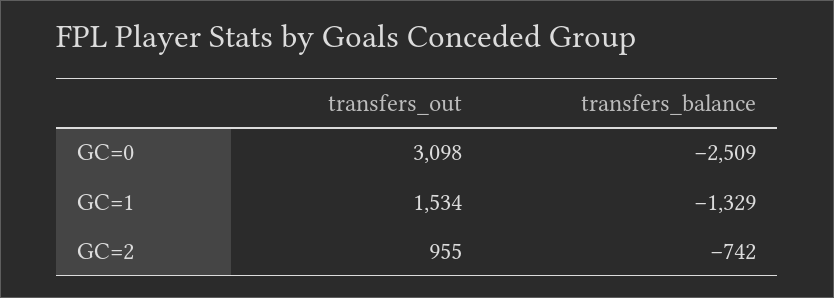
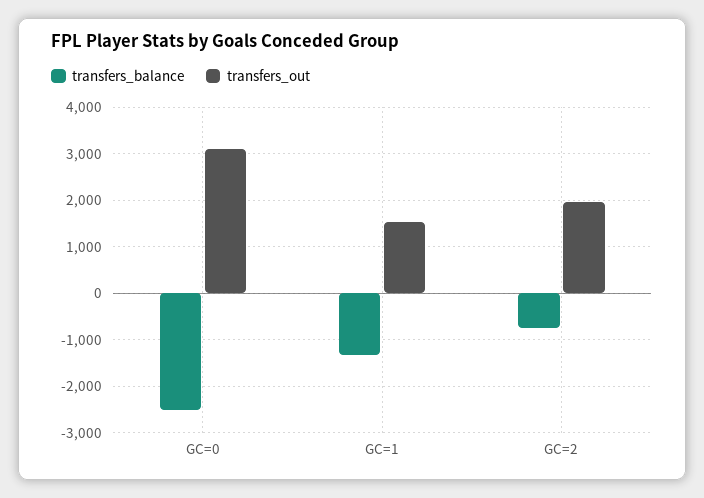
transfers_out, GC=2: 955 -> 2000

